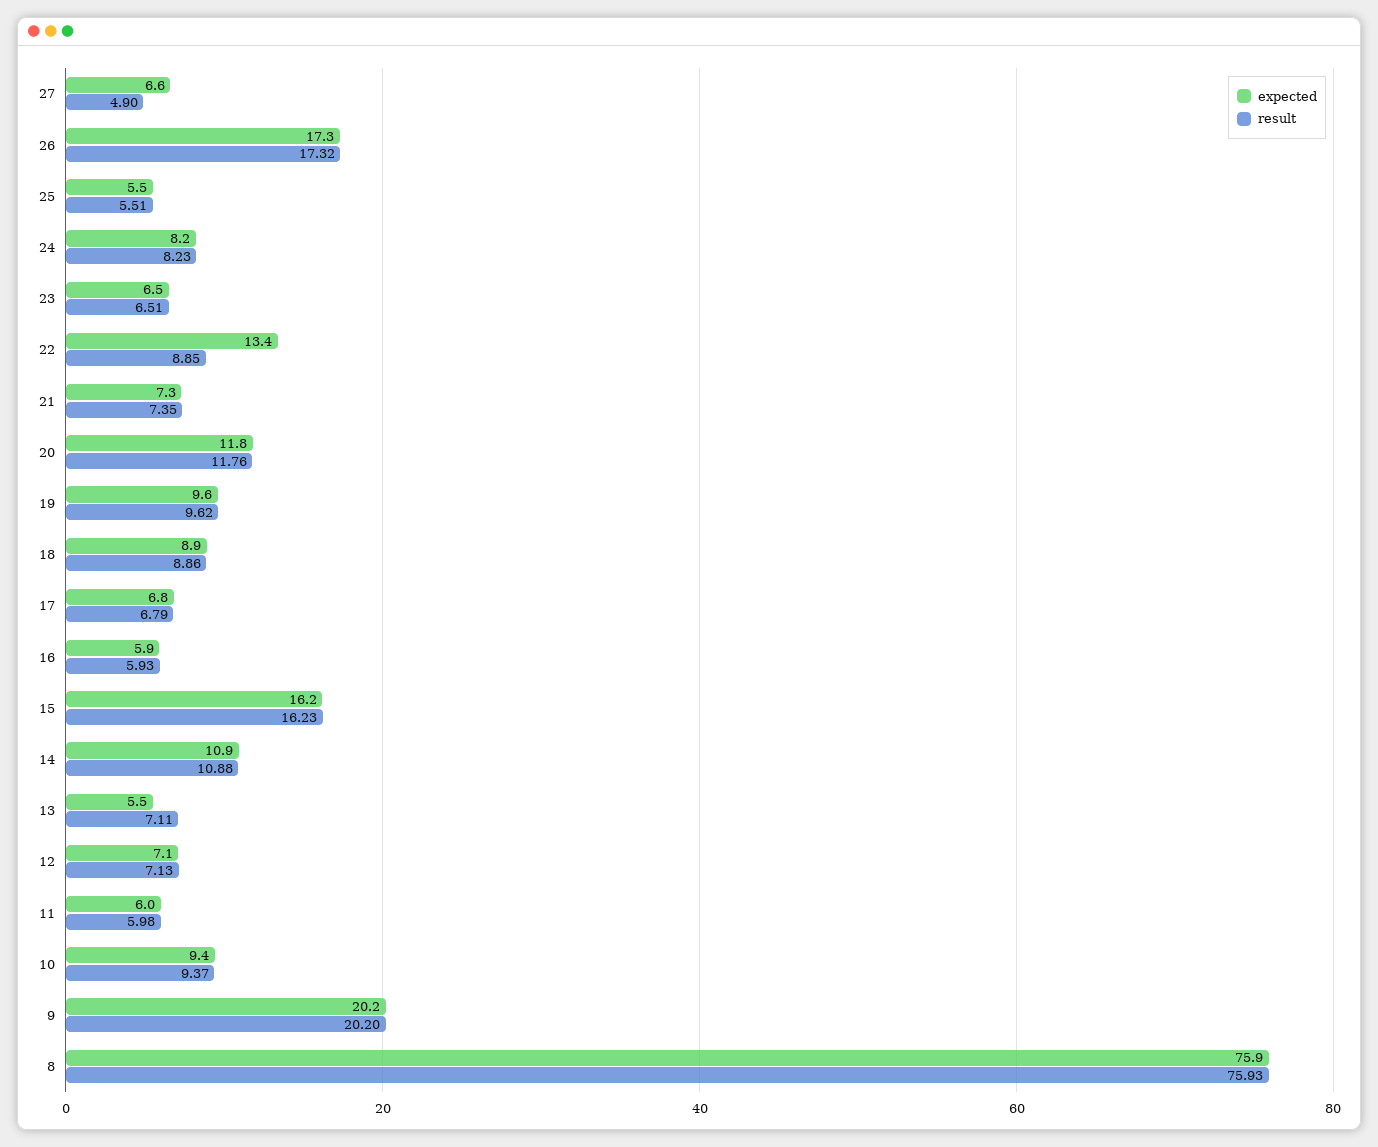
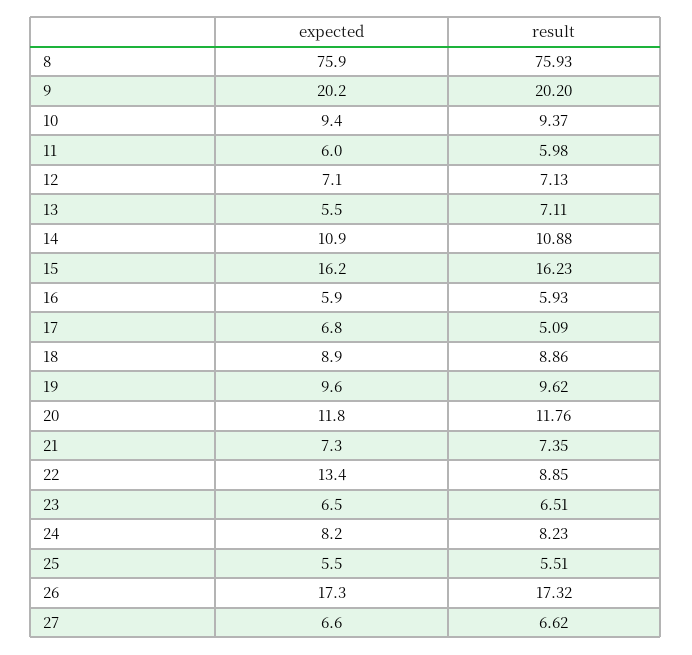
result, 27: 4.9 -> 6.62
result, 17: 6.79 -> 5.09

